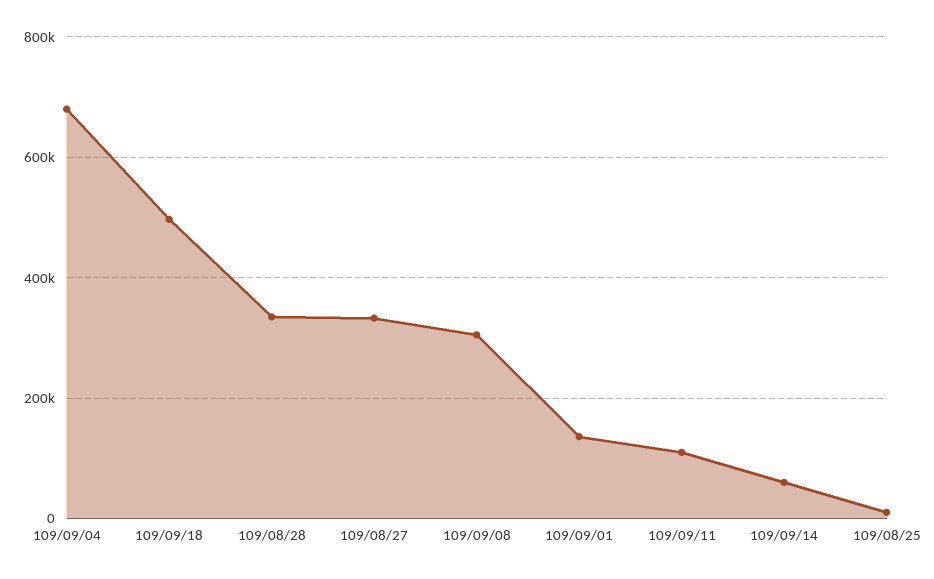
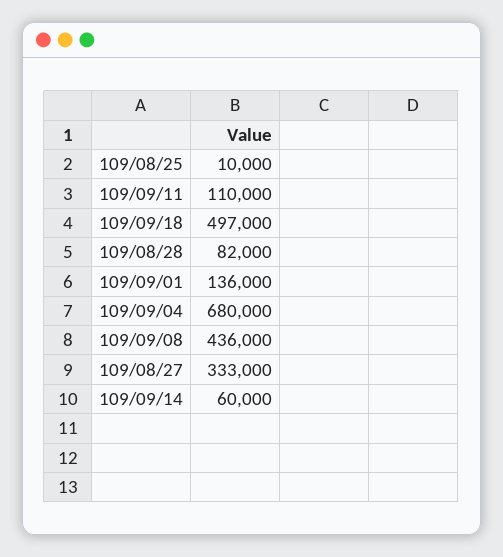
109/08/28: 340000 -> 82000
109/09/08: 300000 -> 436000

